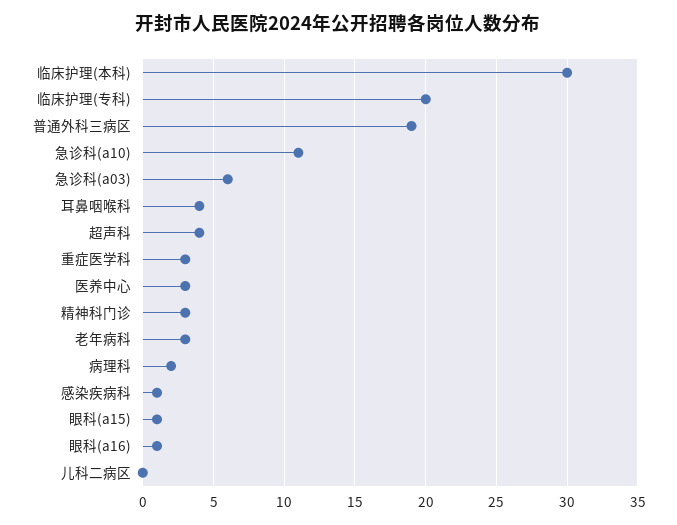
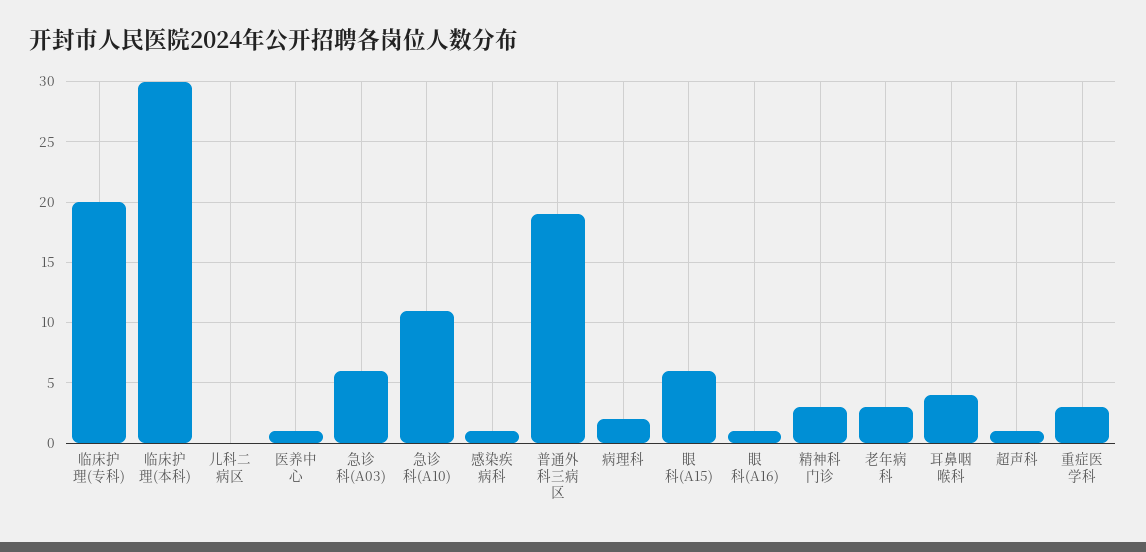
超声科: 4 -> 1
医养中心: 3 -> 1
眼科(a15): 1 -> 6

